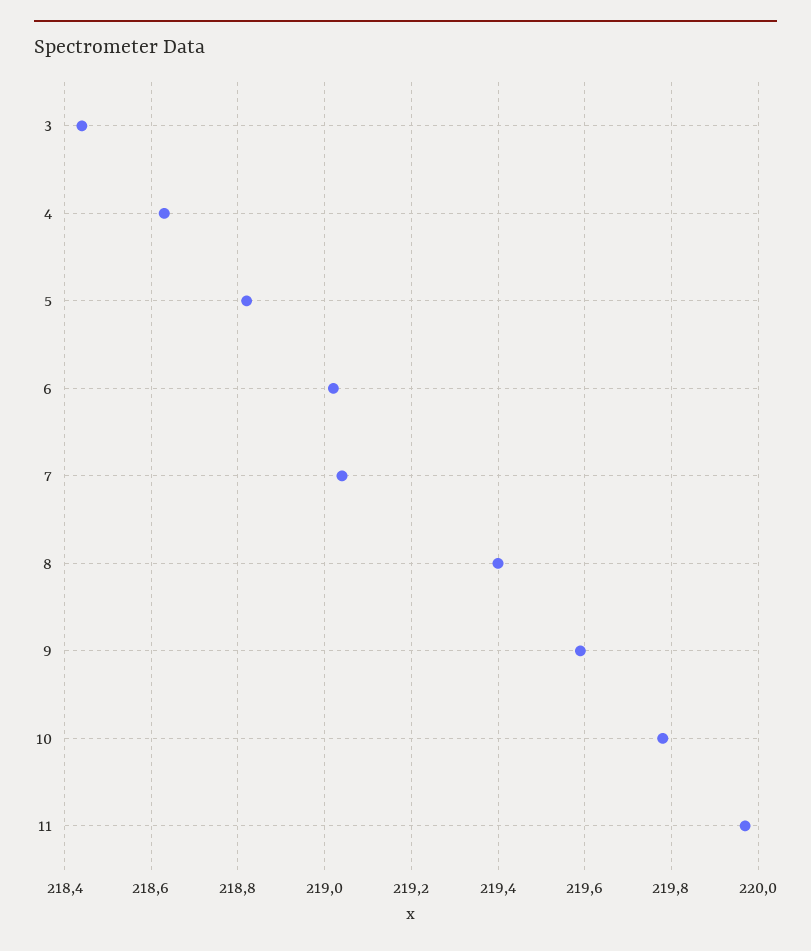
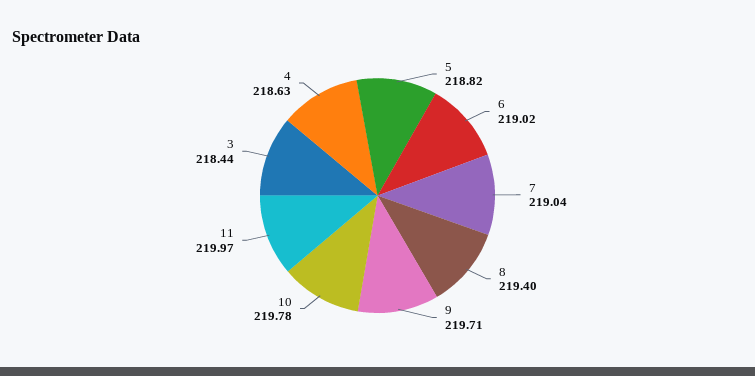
9: 219.6 -> 219.71

